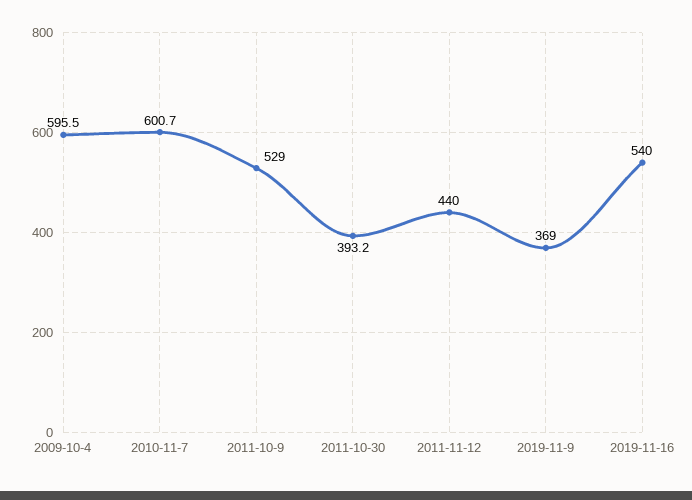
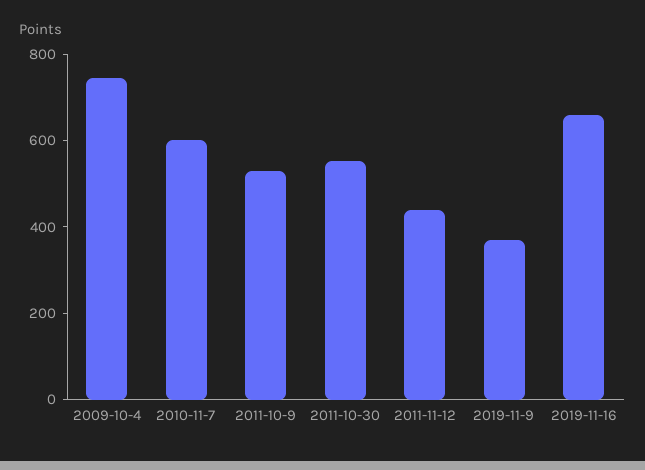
2009-10-4: 595.5 -> 750
2011-10-30: 393.2 -> 550
2019-11-16: 540 -> 650

